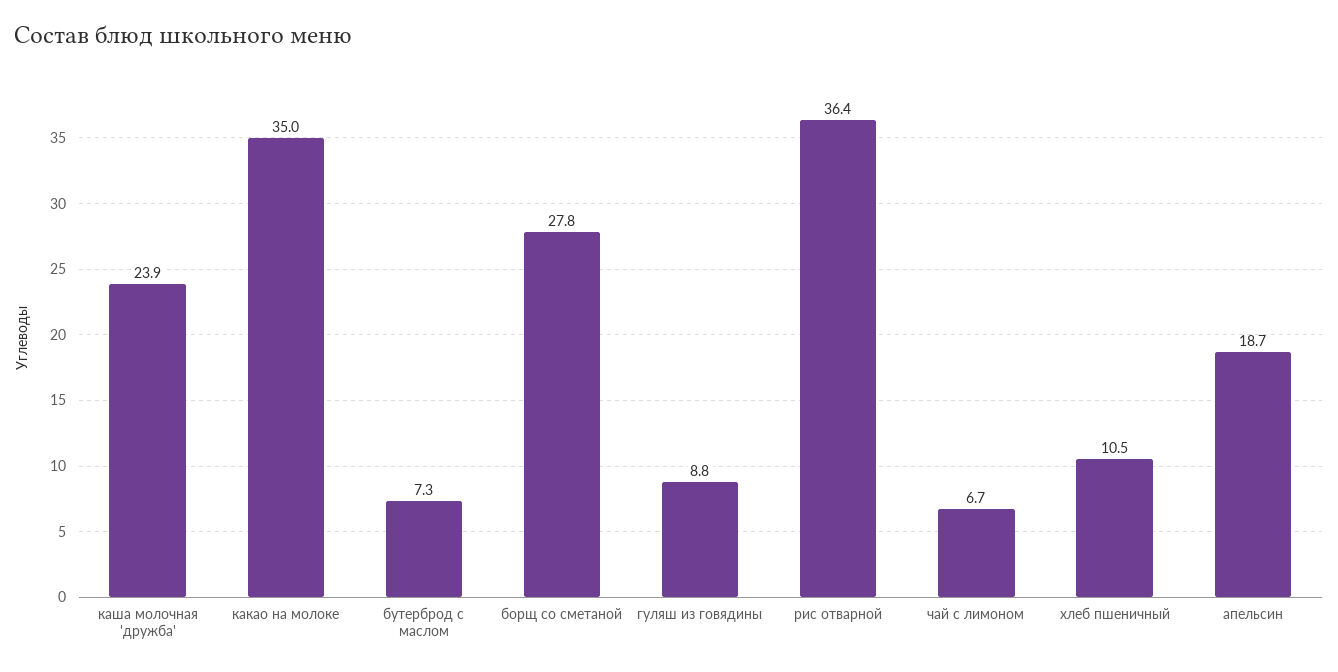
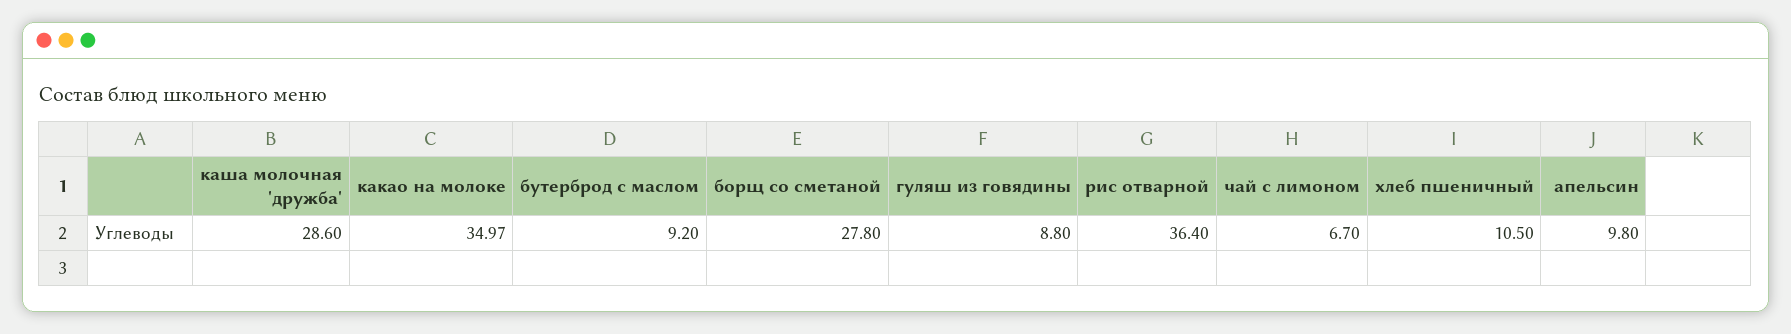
каша молочная 'дружба': 23.9 -> 28.6
бутерброд с маслом: 7.3 -> 9.2
апельсин: 18.7 -> 9.8

